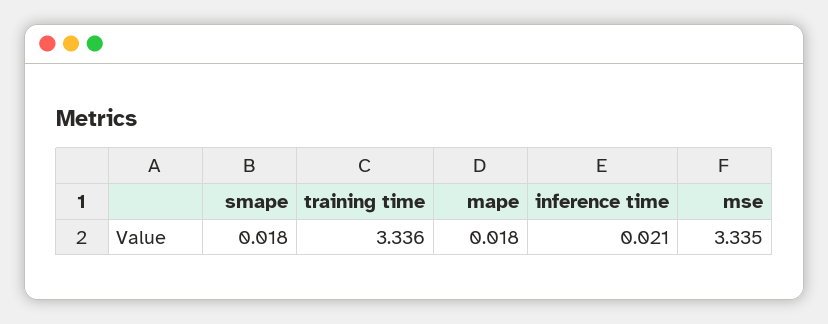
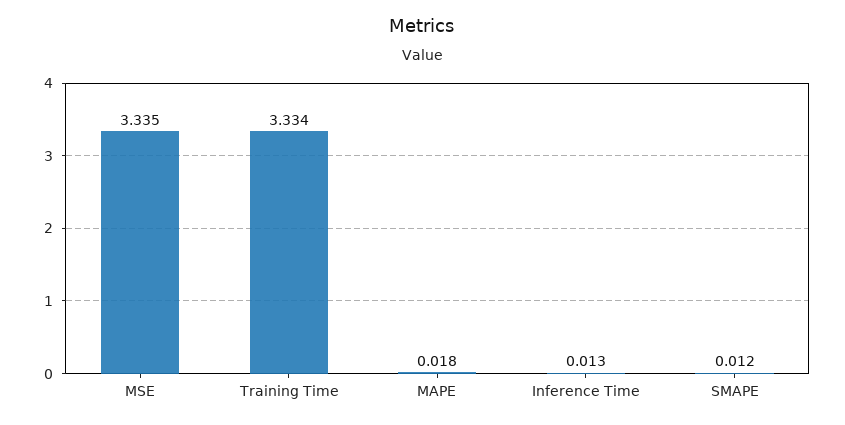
smape: 0.018 -> 0.012
training time: 3.336 -> 3.334
inference time: 0.021 -> 0.013

